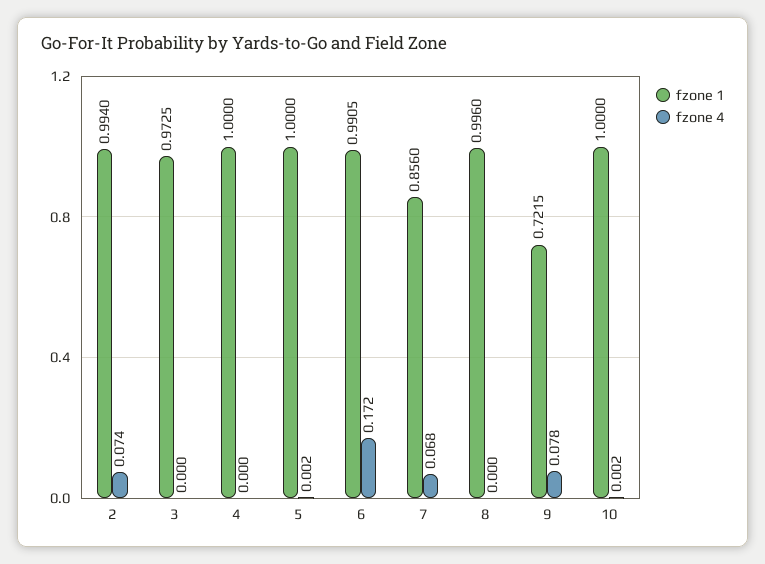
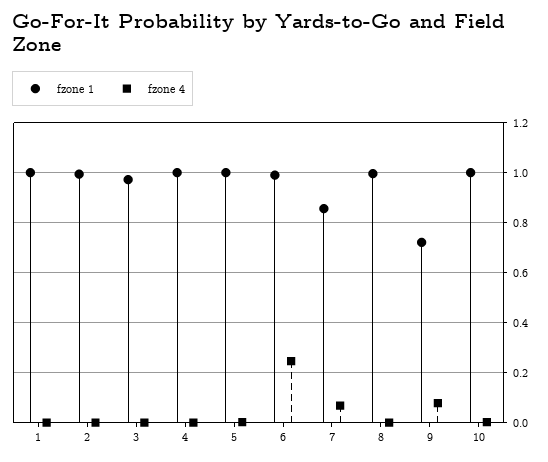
fzone 4, 2: 0.074 -> 0
fzone 4, 6: 0.172 -> 0.25
fzone 1, 1: none -> 1
fzone 4, 1: none -> 0

